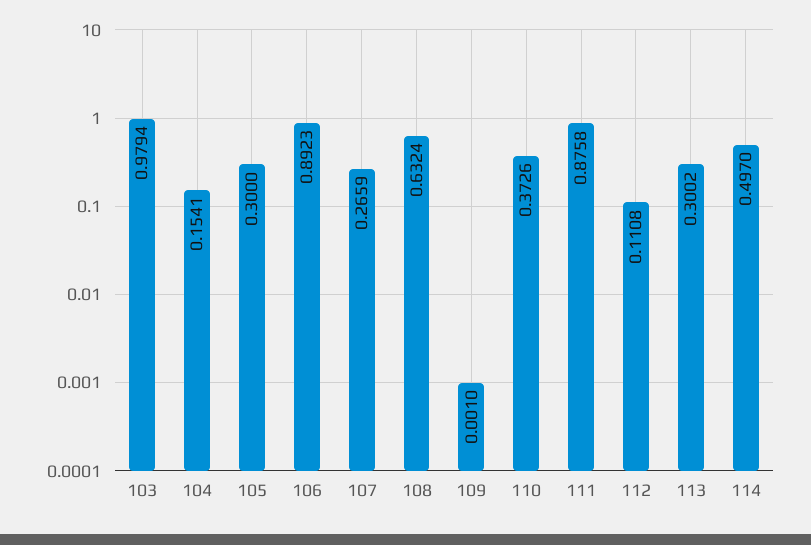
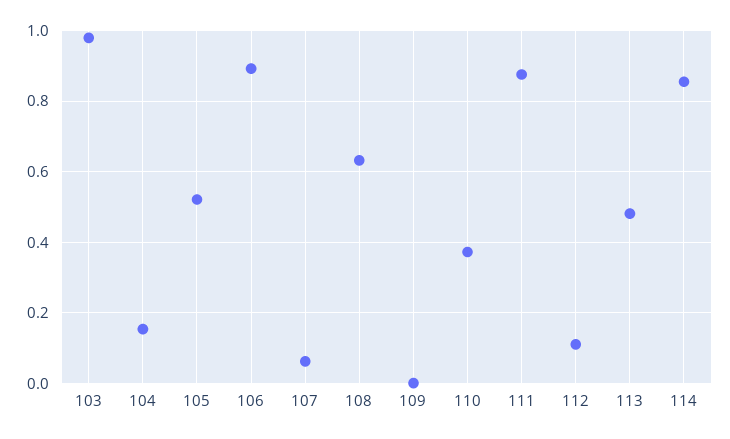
105: 0.3 -> 0.52
107: 0.2659 -> 0.06
113: 0.3002 -> 0.48
114: 0.497 -> 0.86

